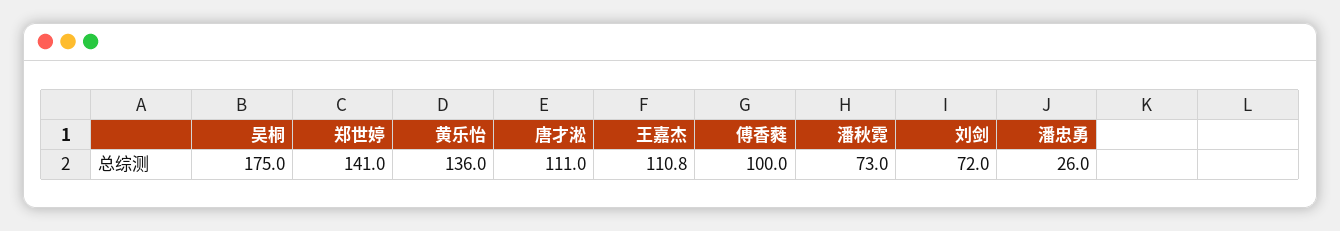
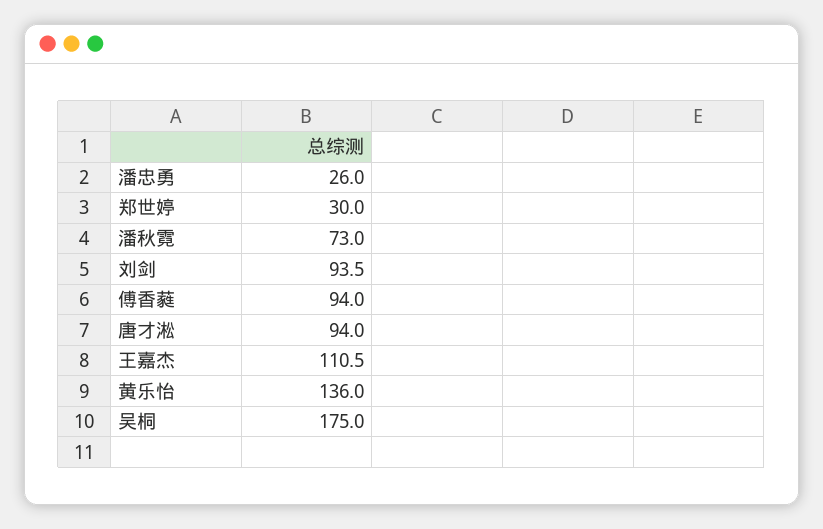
郑世婷: 141 -> 30
唐才淞: 111 -> 94
王嘉杰: 110.8 -> 110.5
傅香蕤: 100 -> 94
刘剑: 72 -> 93.5

